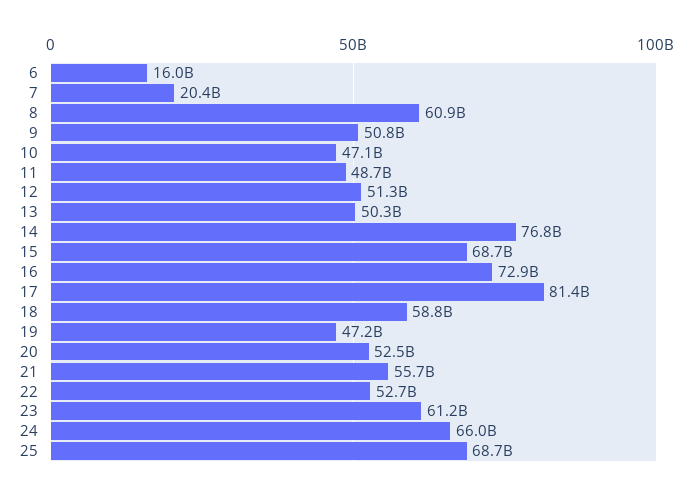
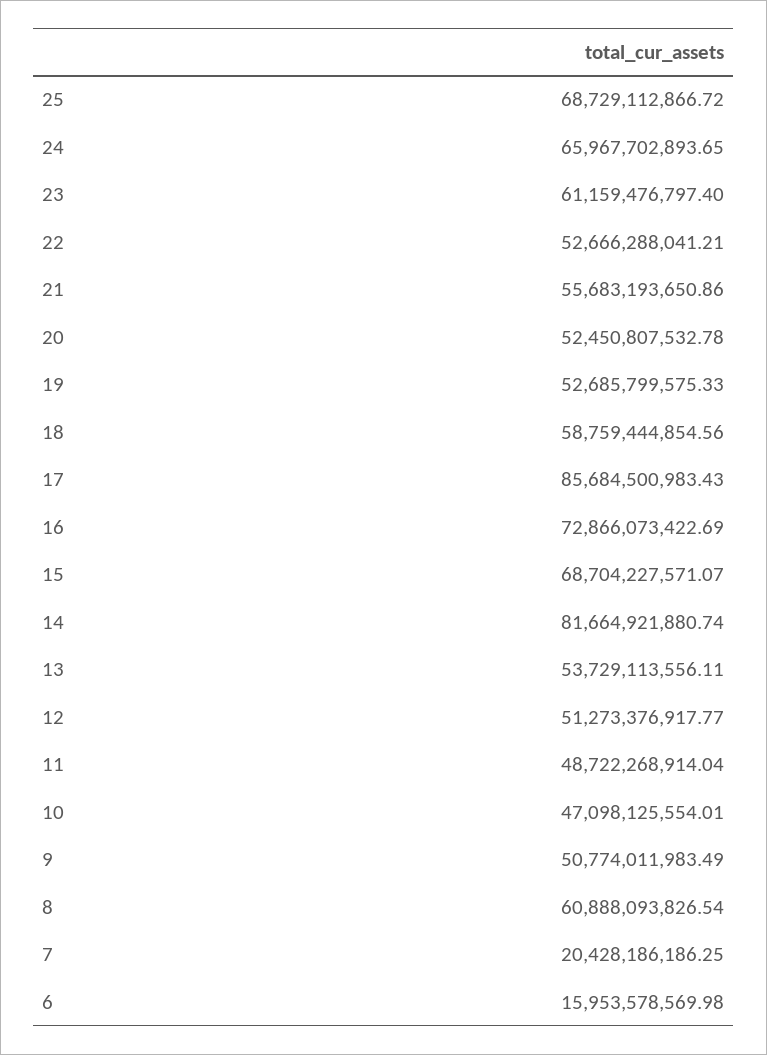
13: 50300000000 -> 53729113556.11
14: 76800000000 -> 81664921880.74
17: 81400000000 -> 85684500983.43
19: 47200000000 -> 52685799575.33

